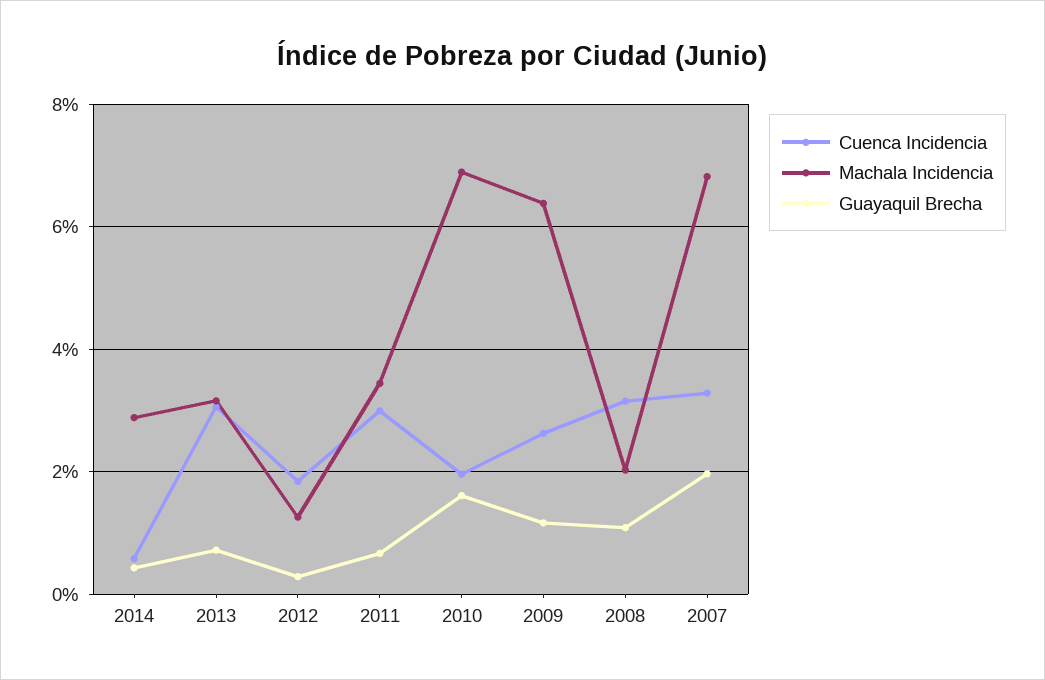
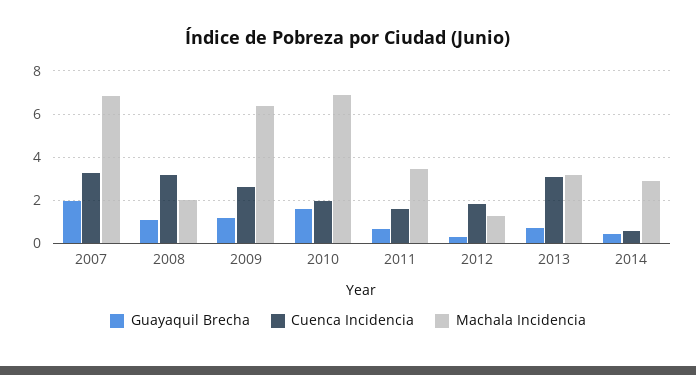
Cuenca Incidencia, 2011: 3 -> 1.5

